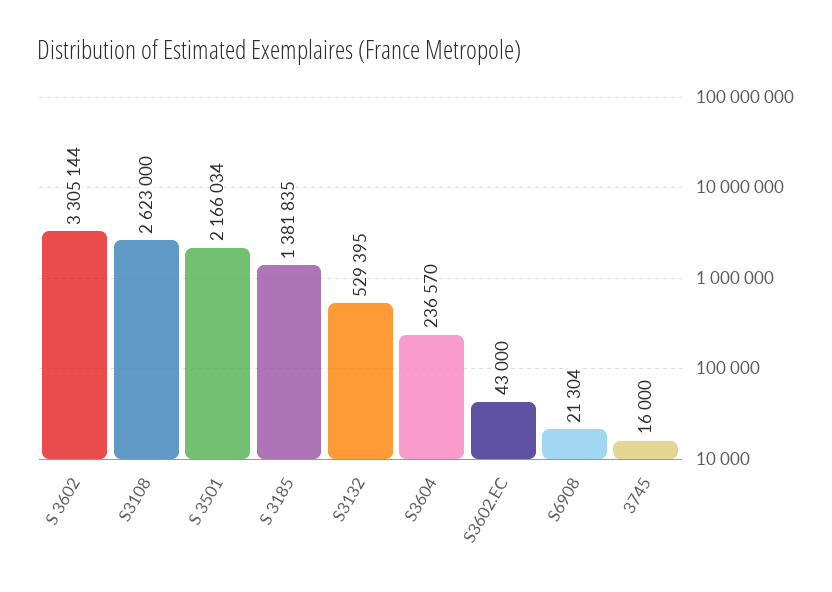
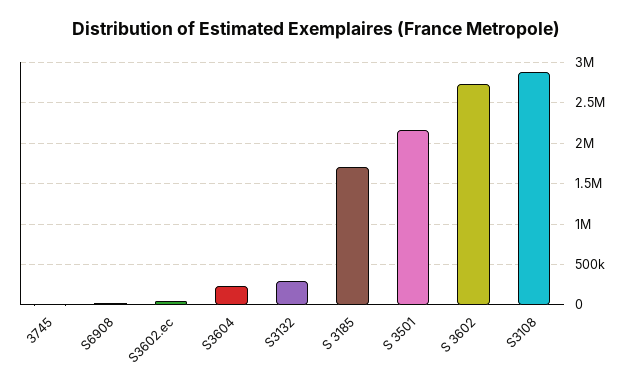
S 3602: 3305144 -> 2700000
S3108: 2623000 -> 2900000
S 3185: 1381835 -> 1700000
S3132: 529395 -> 300000

